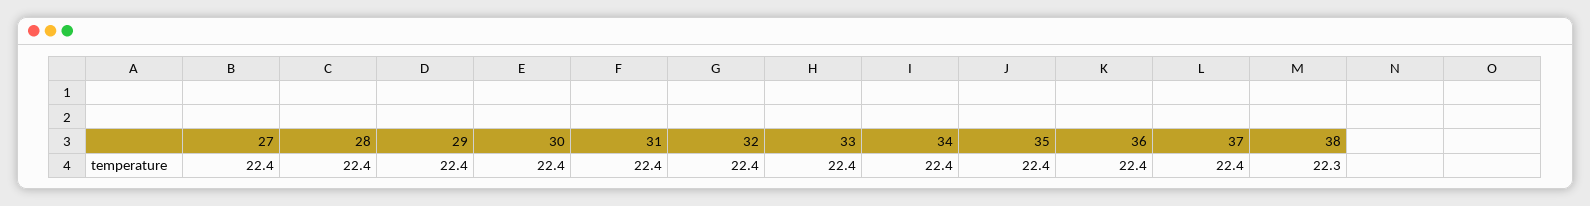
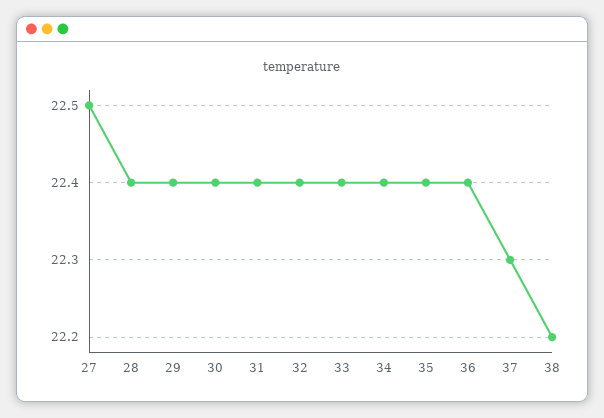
27: 22.4 -> 22.5
37: 22.4 -> 22.3
38: 22.3 -> 22.2

